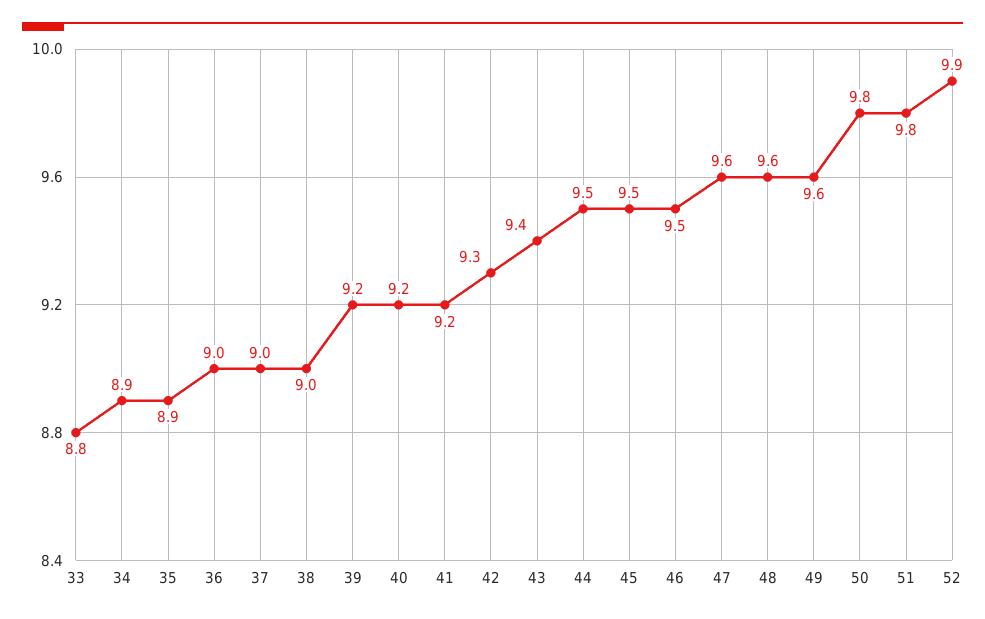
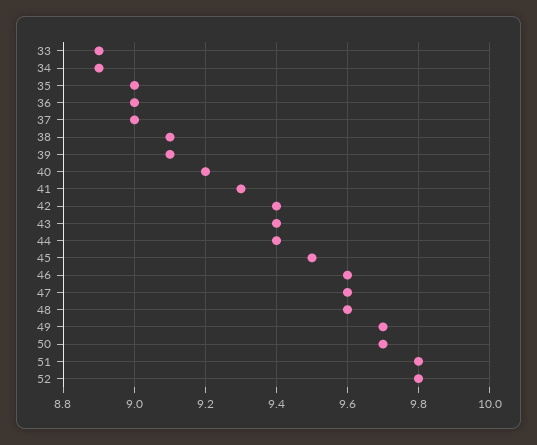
33: 8.8 -> 8.9
35: 8.9 -> 9
38: 9 -> 9.1
39: 9.2 -> 9.1
41: 9.2 -> 9.3
42: 9.3 -> 9.4
44: 9.5 -> 9.4
46: 9.5 -> 9.6
49: 9.6 -> 9.7
50: 9.8 -> 9.7
52: 9.9 -> 9.8

